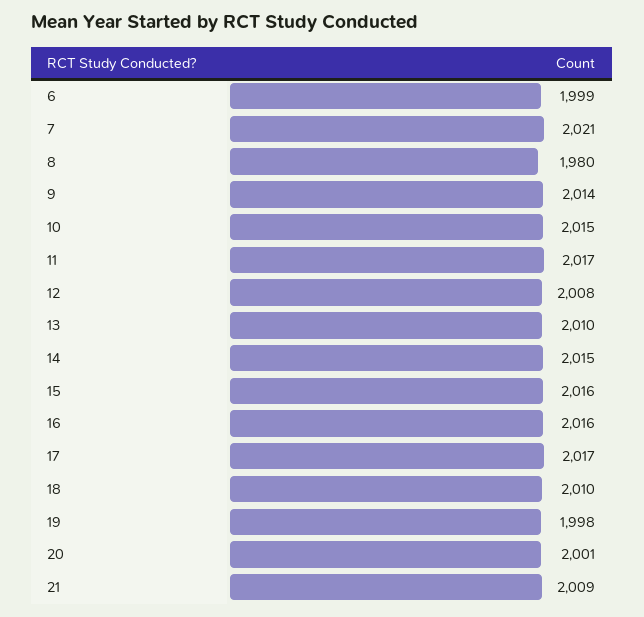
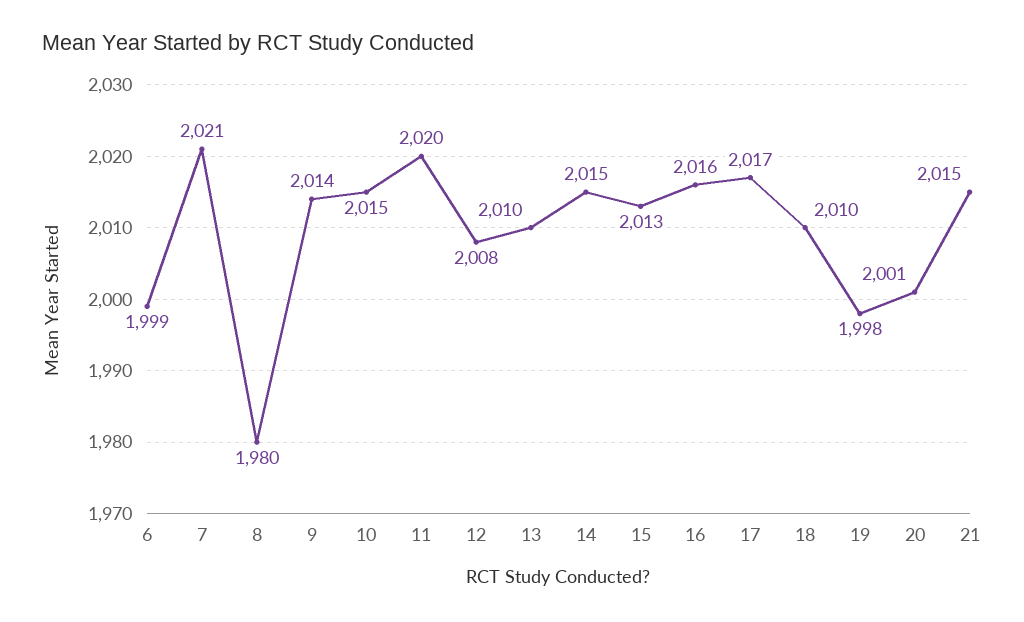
11: 2017 -> 2020
15: 2016 -> 2013
21: 2009 -> 2015

